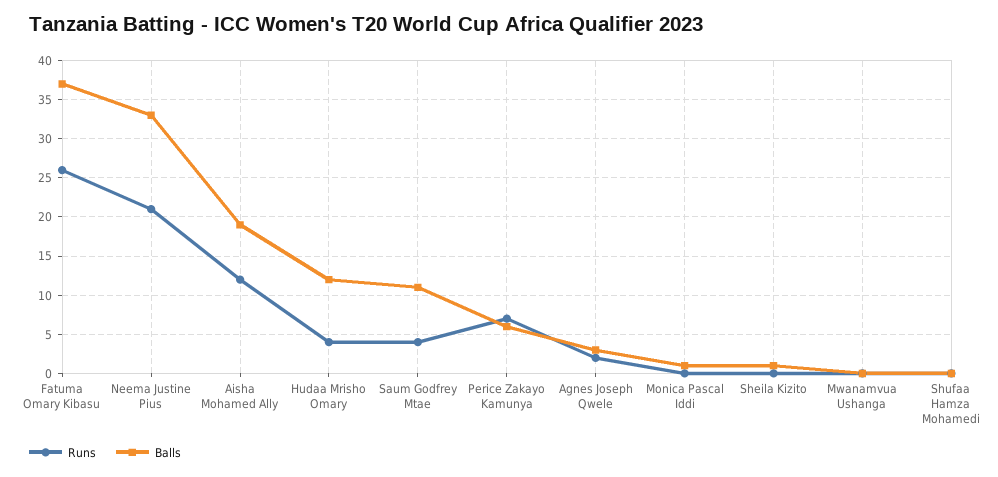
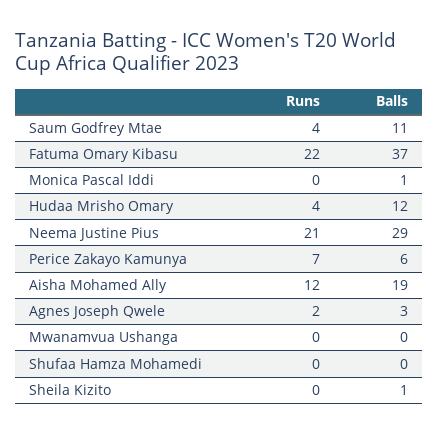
Runs, Fatuma Omary Kibasu: 26 -> 22
Balls, Neema Justine Pius: 33 -> 29

